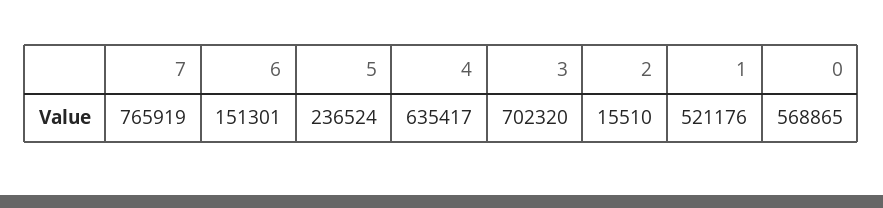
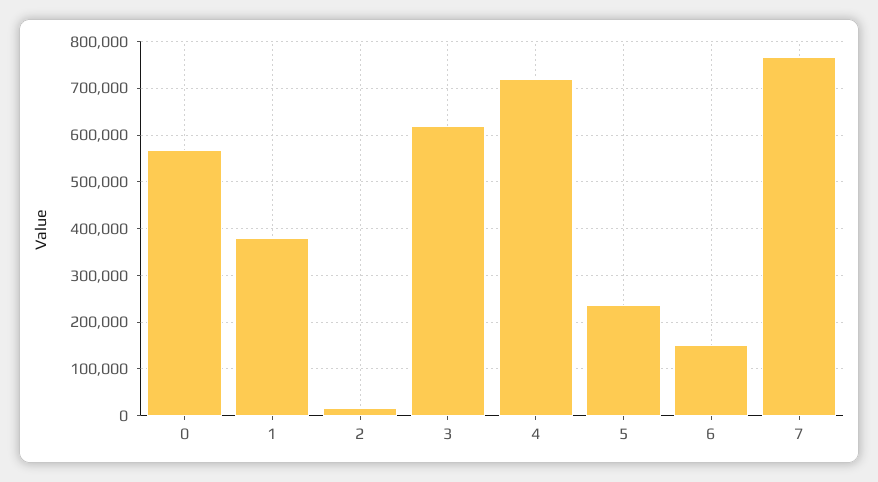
4: 635417 -> 720000
3: 702320 -> 620000
1: 521176 -> 380000

